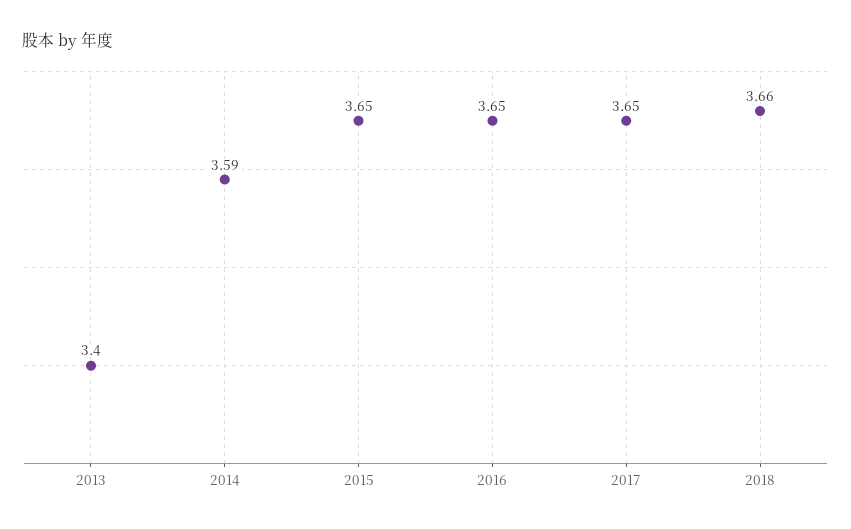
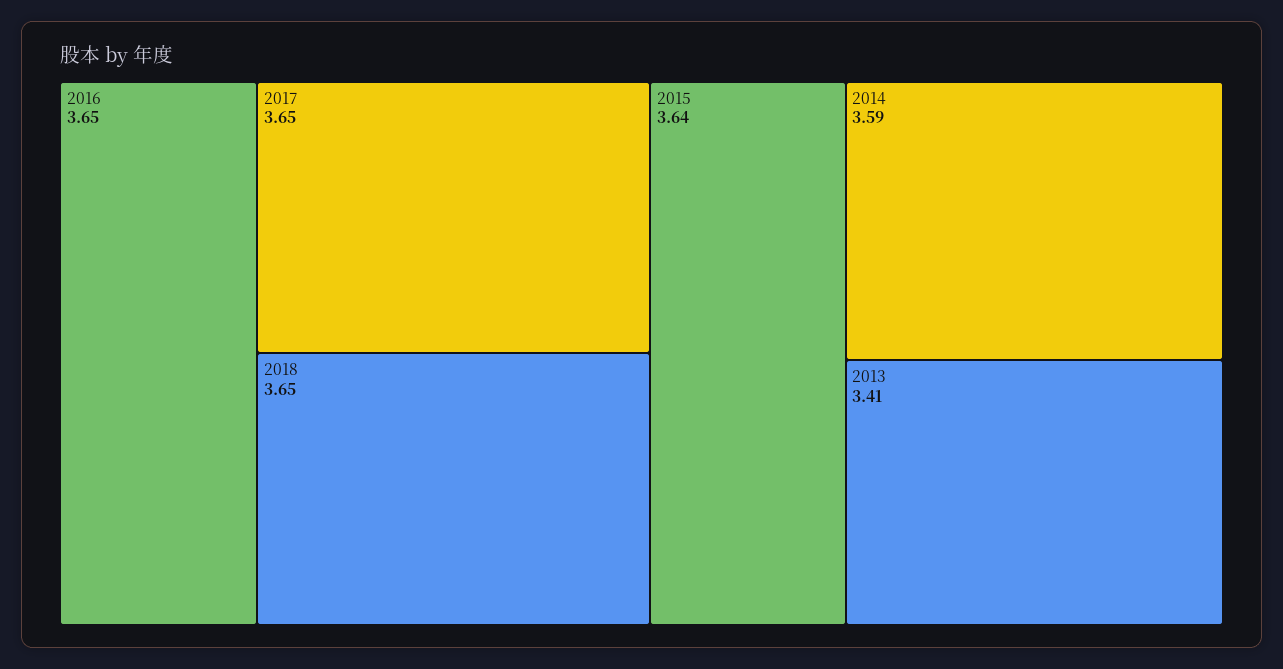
2013: 3.4 -> 3.41
2015: 3.65 -> 3.64
2018: 3.66 -> 3.65

